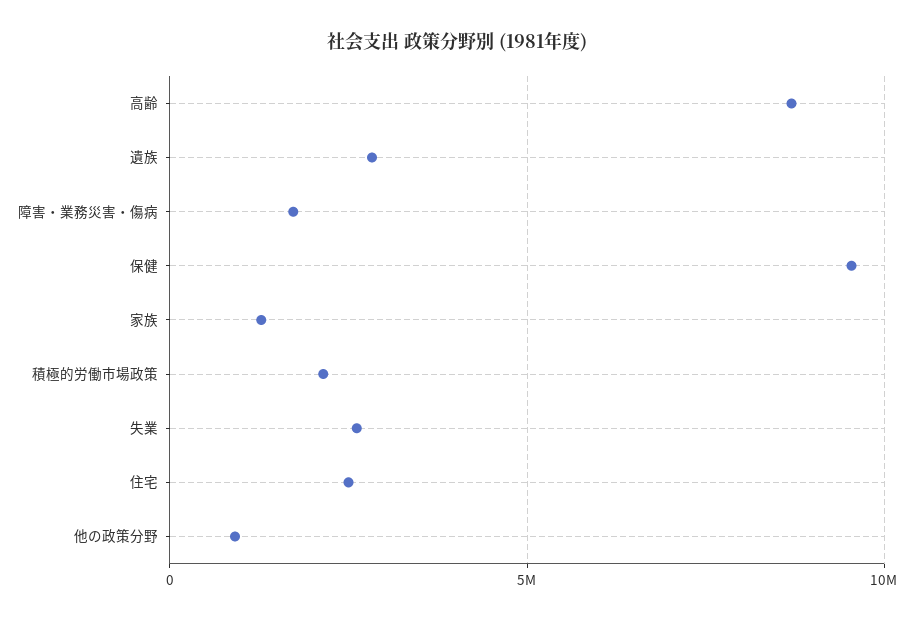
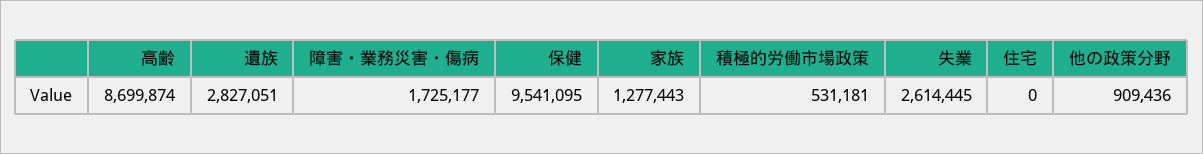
積極的労働市場政策: 2000000 -> 531181
住宅: 2500000 -> 0

